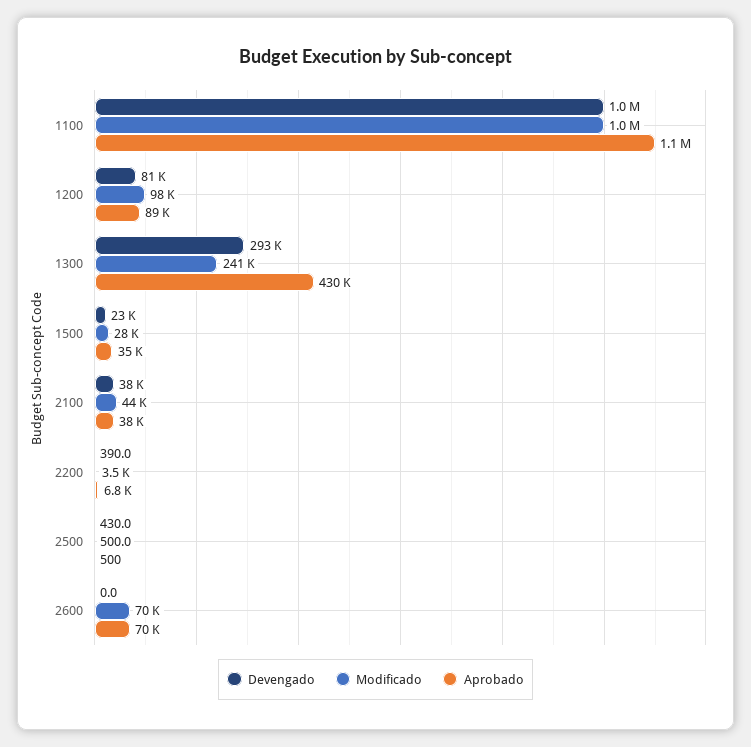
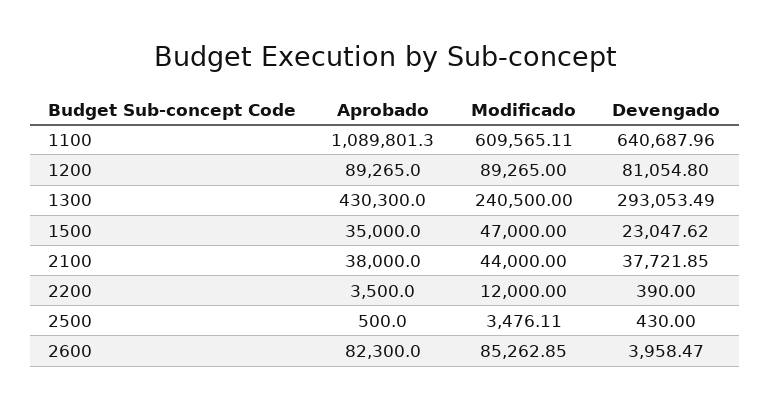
Devengado, 1100: 1000000 -> 640687.96
Modificado, 1100: 1000000 -> 609565.11
Modificado, 1200: 98000 -> 89265
Modificado, 1500: 28000 -> 47000
Modificado, 2200: 3500 -> 12000
Aprobado, 2200: 6800 -> 3500
Modificado, 2500: 500 -> 3476.11
Devengado, 2600: 0 -> 3958.47
Modificado, 2600: 70000 -> 85262.85
Aprobado, 2600: 70000 -> 82300

